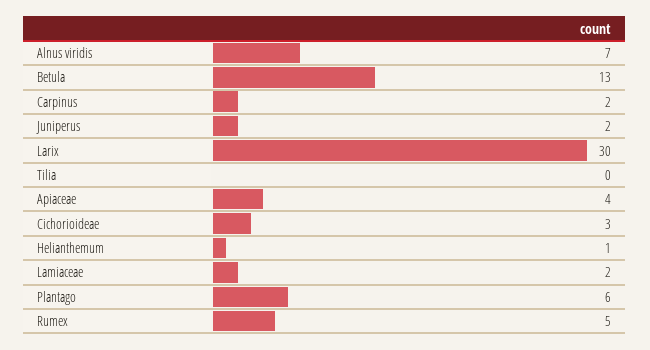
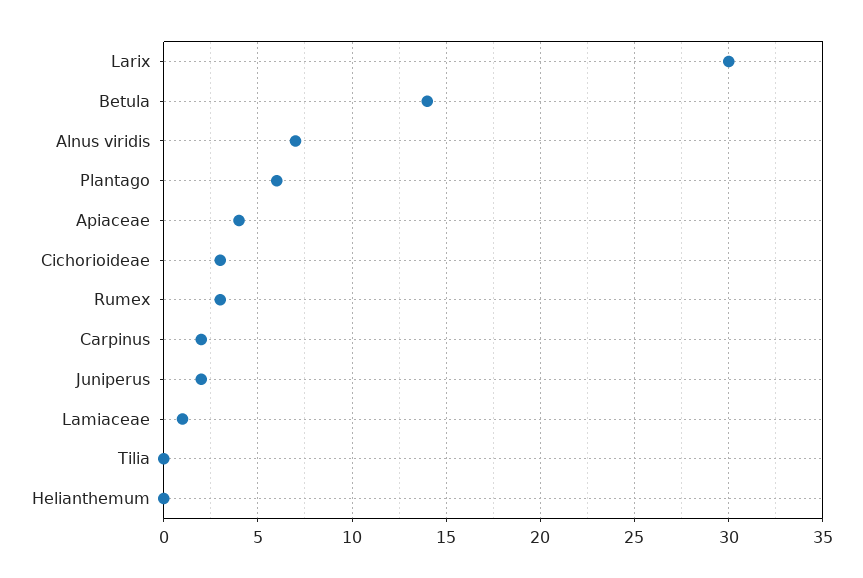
Betula: 13 -> 14
Helianthemum: 1 -> 0
Lamiaceae: 2 -> 1
Rumex: 5 -> 3

